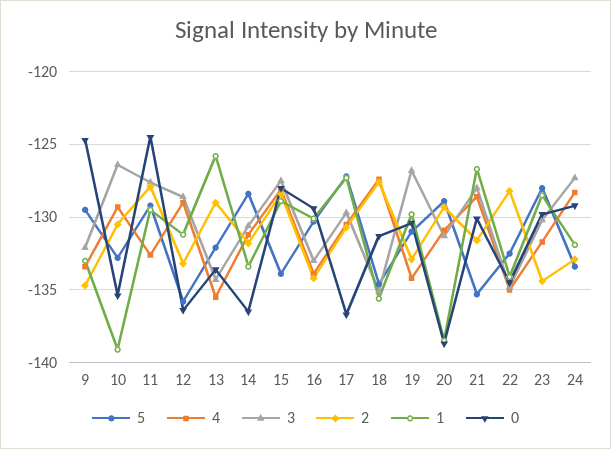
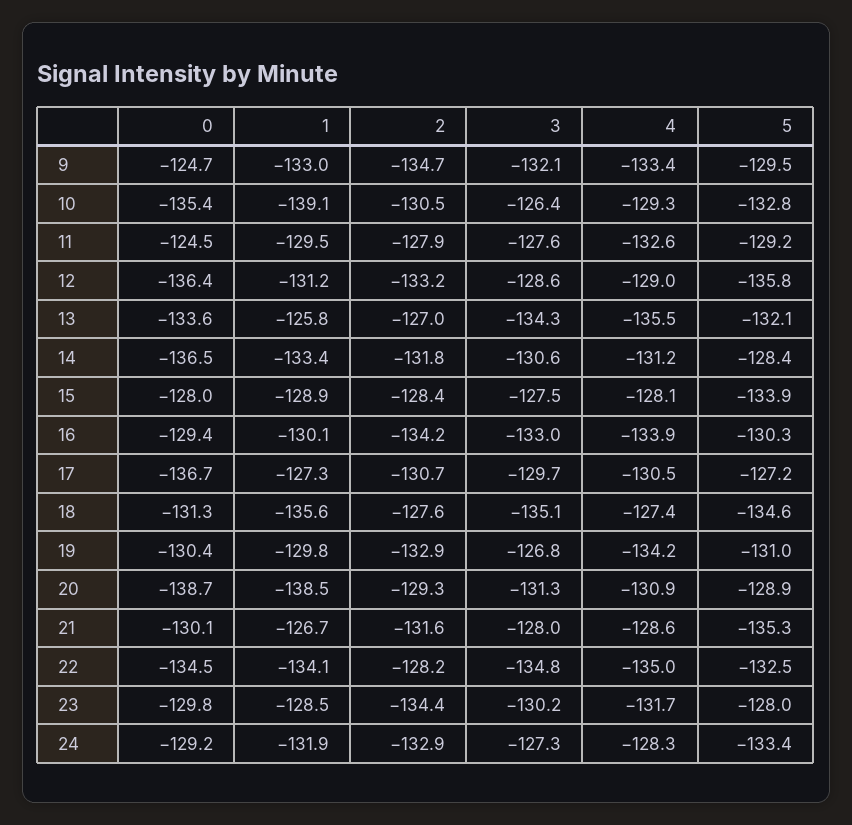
2, 13: -129 -> -127

